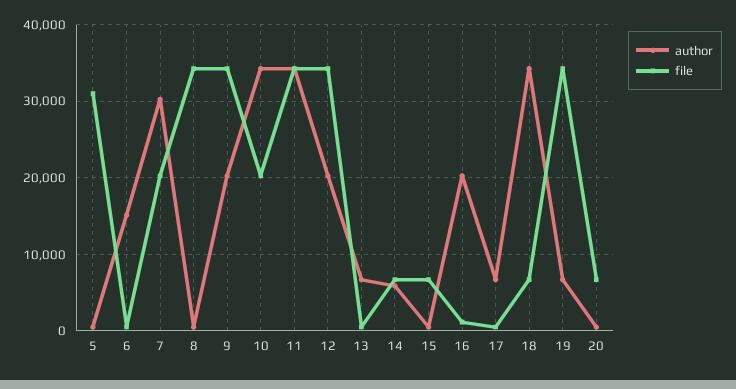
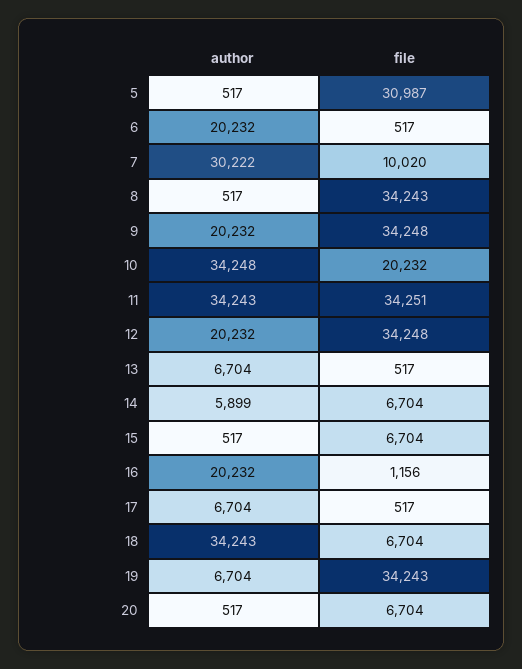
author, 6: 15000 -> 20232
file, 7: 20000 -> 10020

